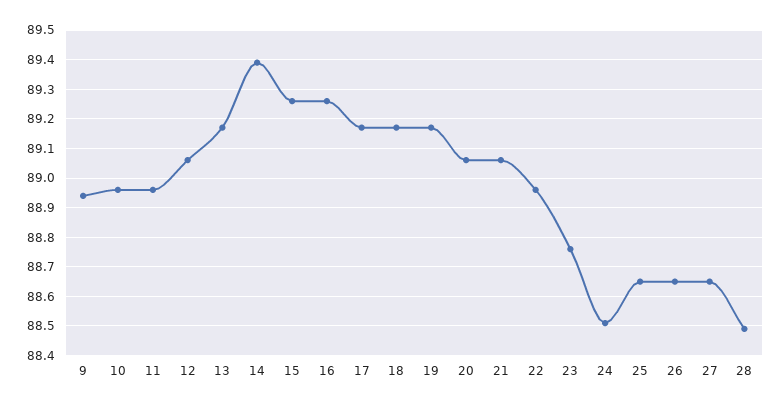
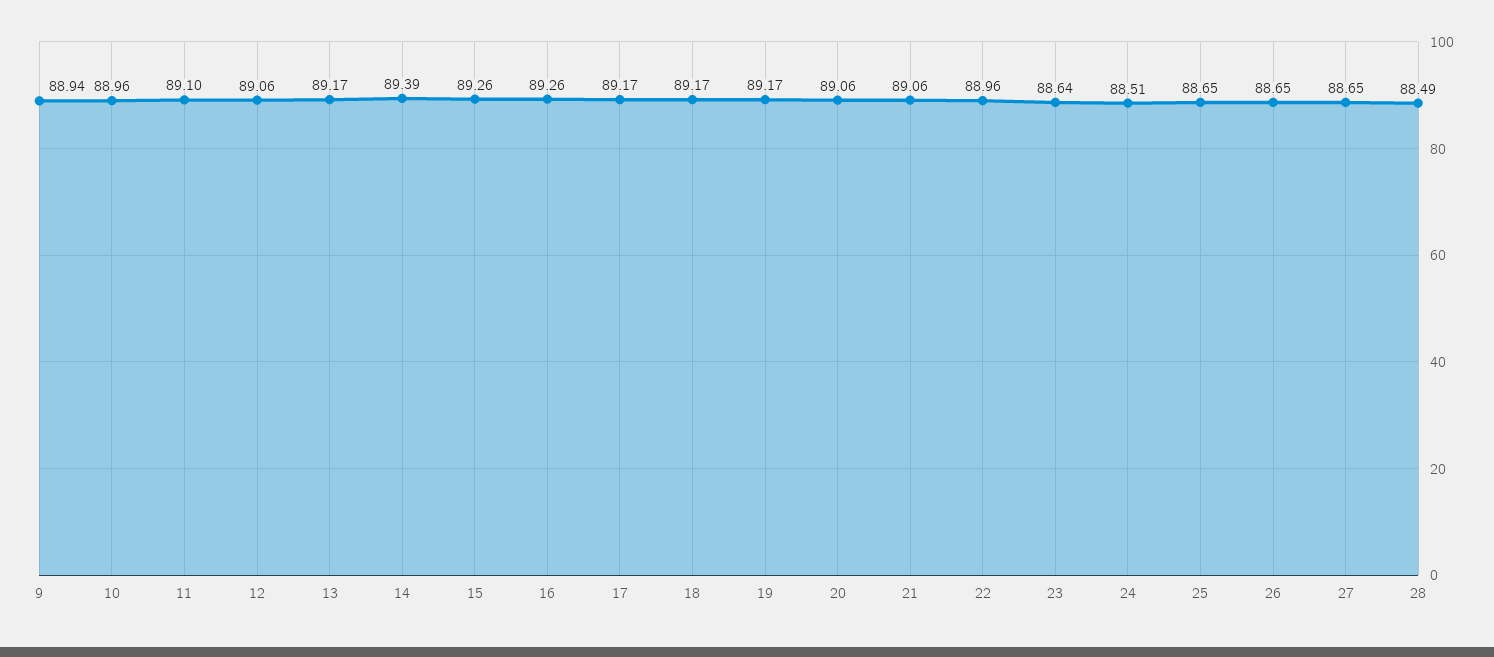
11: 88.95 -> 89.1
23: 88.75 -> 88.64

